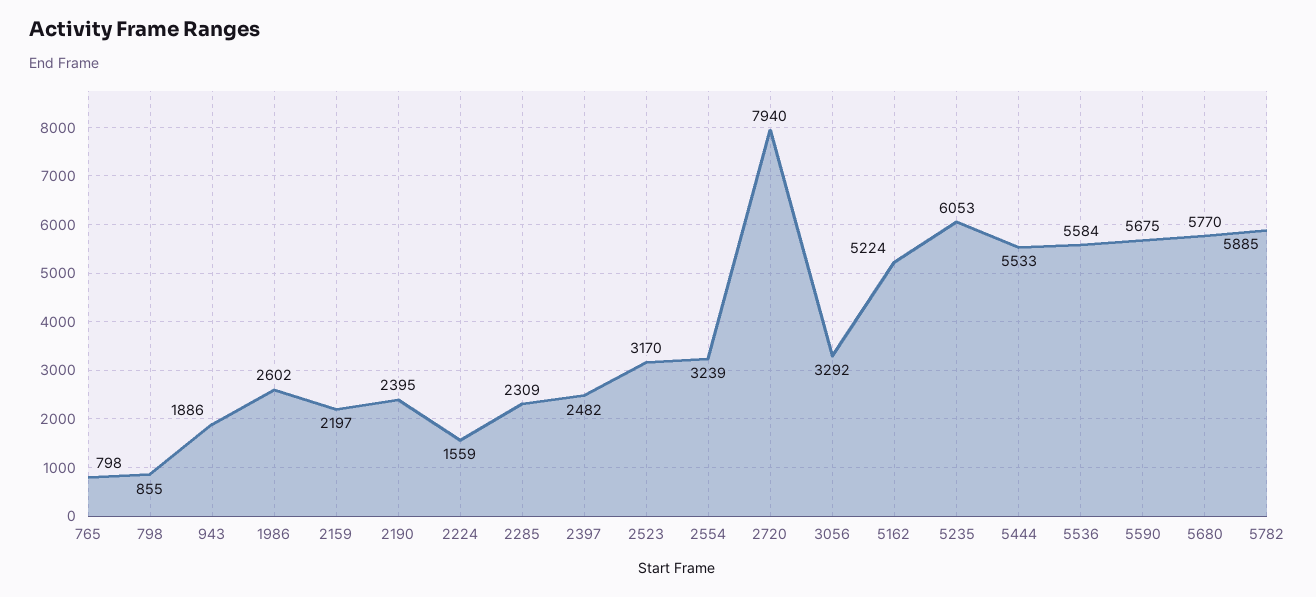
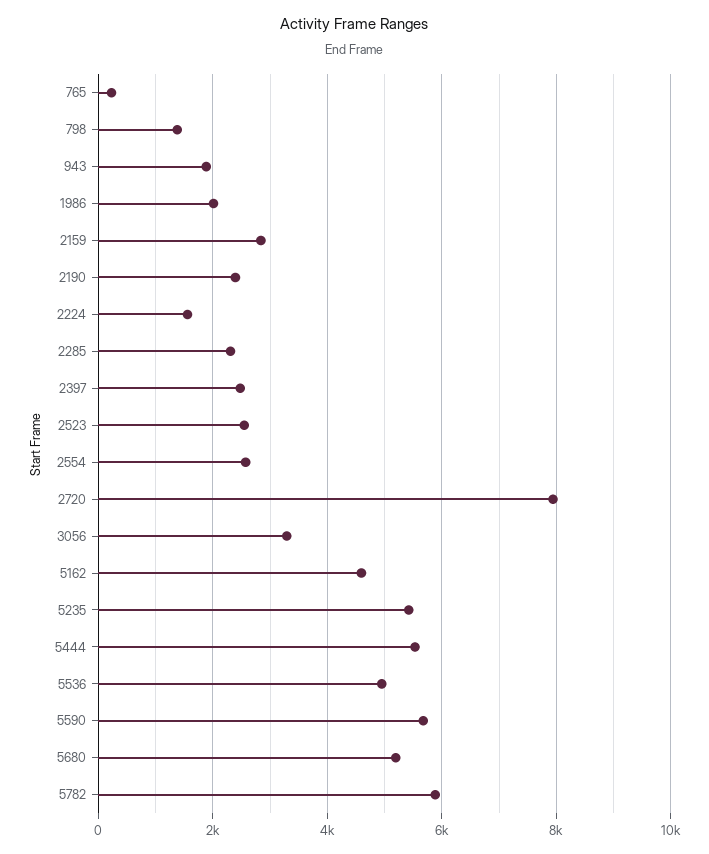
765: 798 -> 200
798: 855 -> 1400
1986: 2602 -> 2000
2159: 2197 -> 2800
2523: 3170 -> 2600
2554: 3239 -> 2600
5162: 5224 -> 4600
5235: 6053 -> 5400
5536: 5584 -> 5000
5680: 5770 -> 5200

